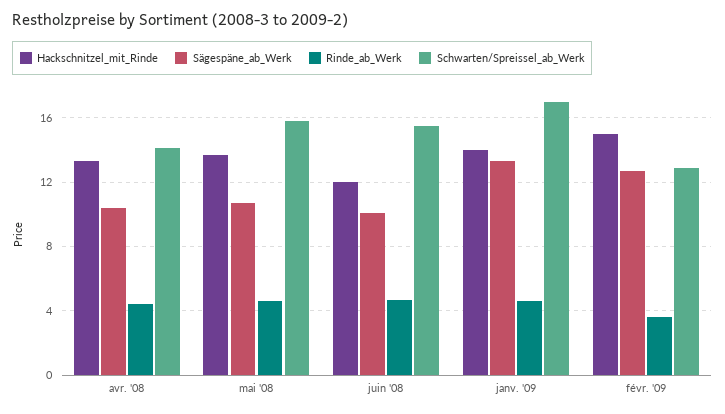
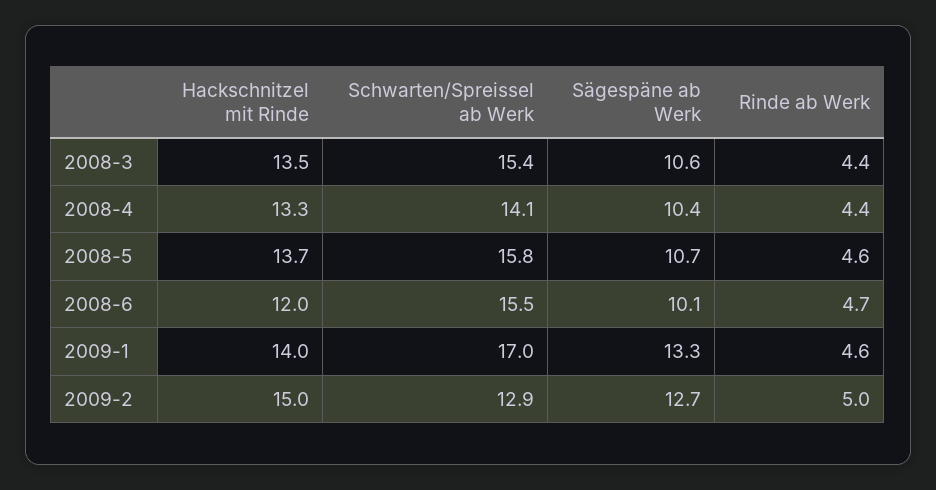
Rinde_ab_Werk, févr. '09: 3.5 -> 5
Hackschnitzel_mit_Rinde, 2008-3: none -> 13.5
Schwarten/Spreissel_ab_Werk, 2008-3: none -> 15.4
Sägespäne_ab_Werk, 2008-3: none -> 10.6
Rinde_ab_Werk, 2008-3: none -> 4.4

